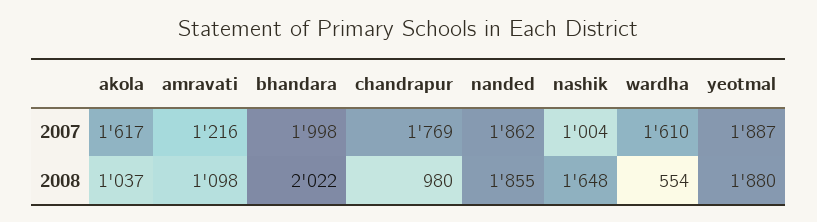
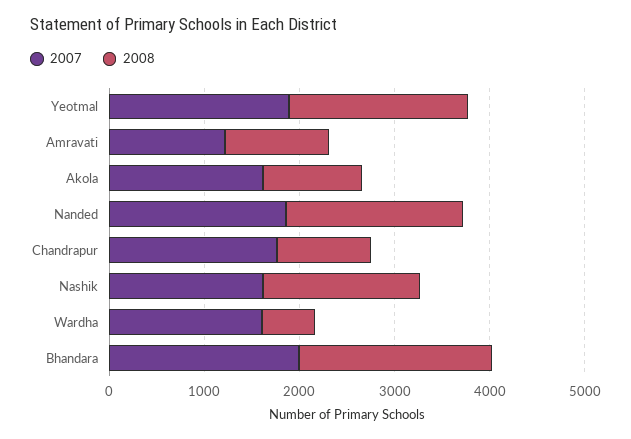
2007, nashik: 1004 -> 1600

